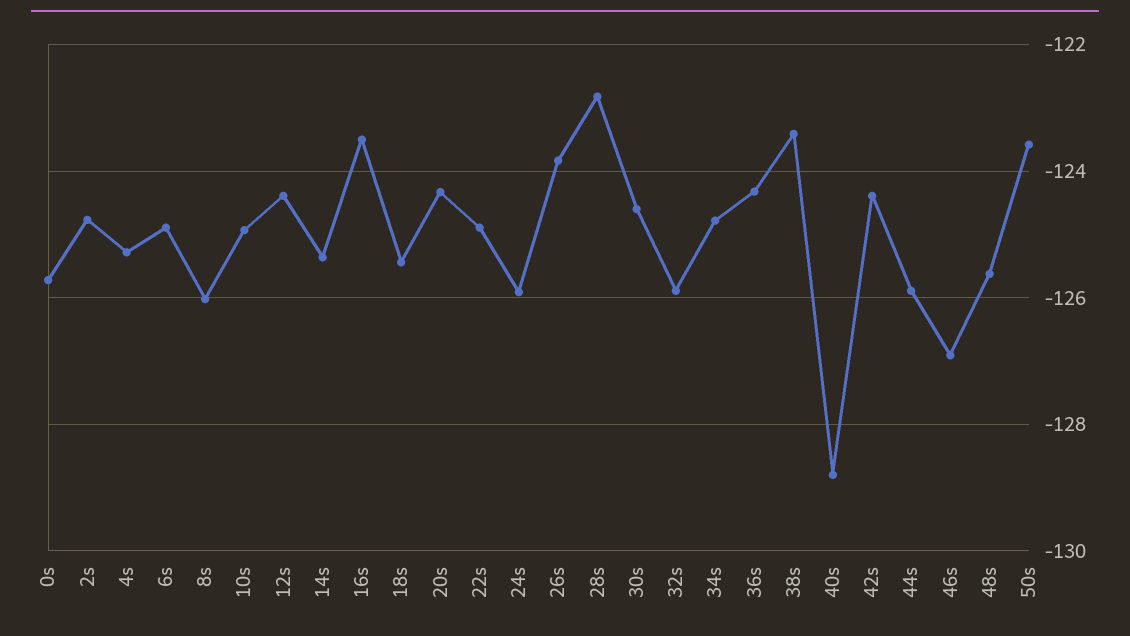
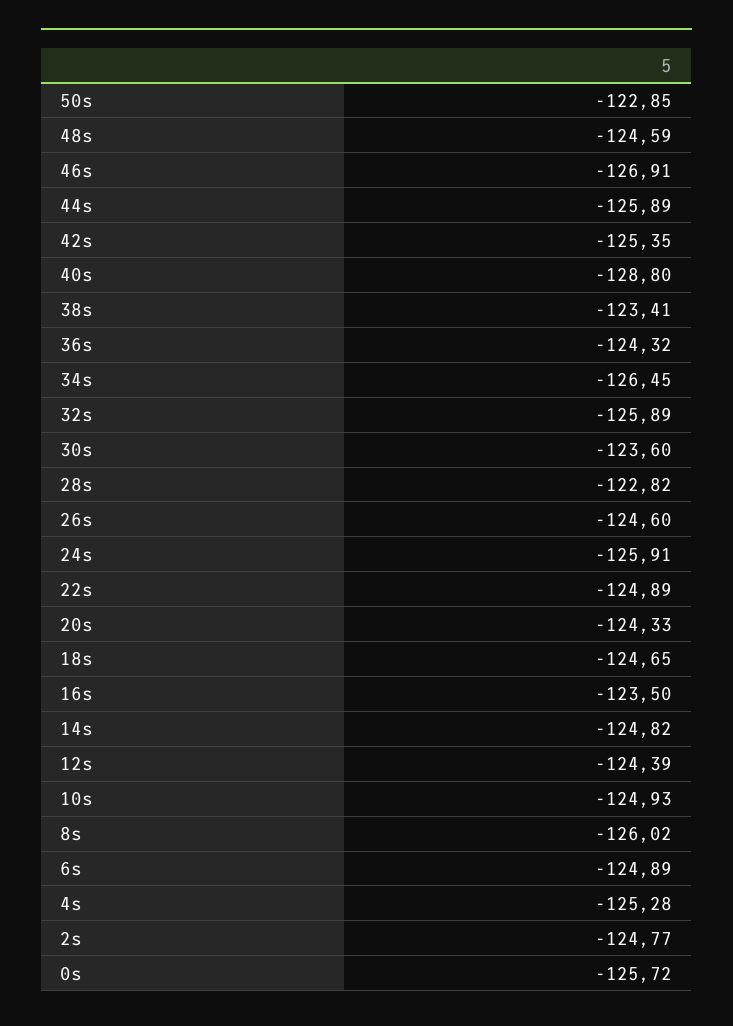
14s: -125.4 -> -124.82
18s: -125.4 -> -124.65
26s: -123.8 -> -124.6
30s: -124.6 -> -123.6
34s: -124.8 -> -126.45
42s: -124.4 -> -125.35
48s: -125.6 -> -124.59
50s: -123.6 -> -122.85

